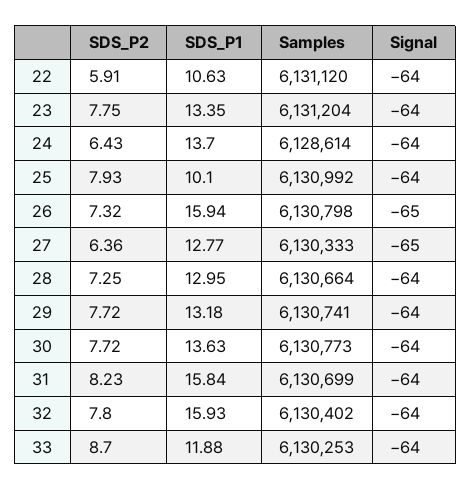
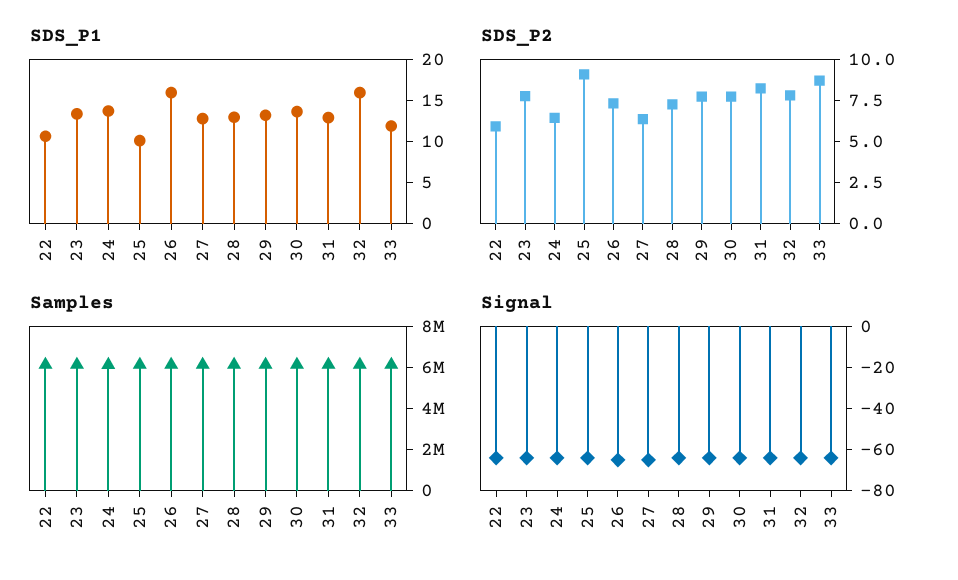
SDS_P2, 25: 7.93 -> 9
SDS_P1, 31: 15.84 -> 13

